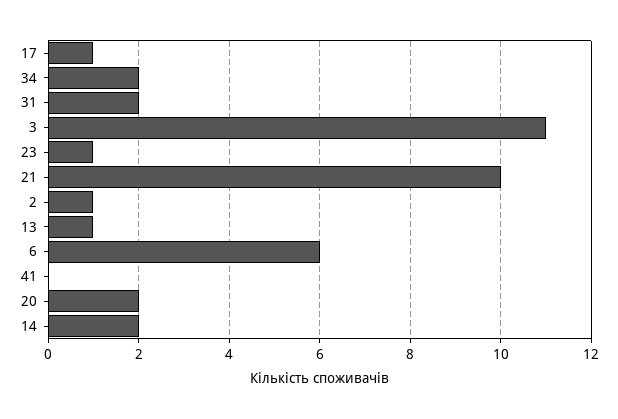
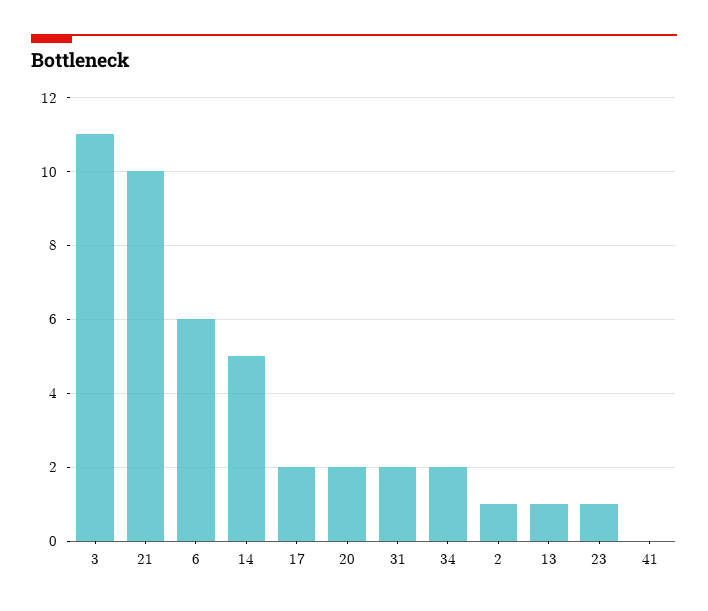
17: 1 -> 2
14: 2 -> 5

